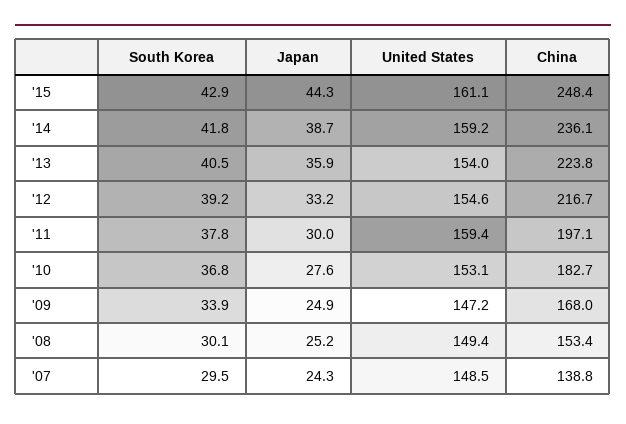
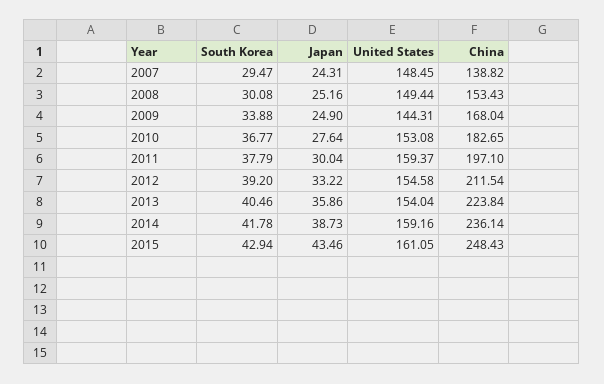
Japan, '15: 44.3 -> 43.46
China, '12: 216.7 -> 211.54
United States, '09: 147.2 -> 144.31

